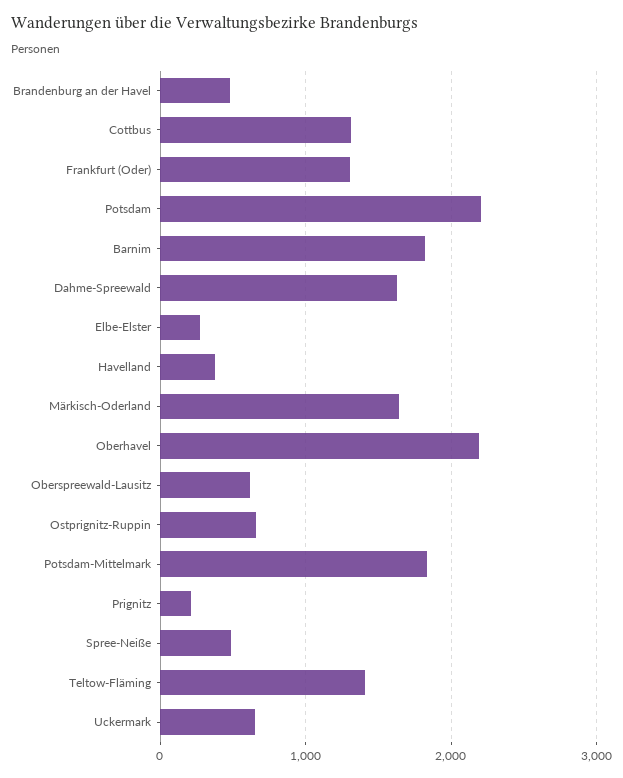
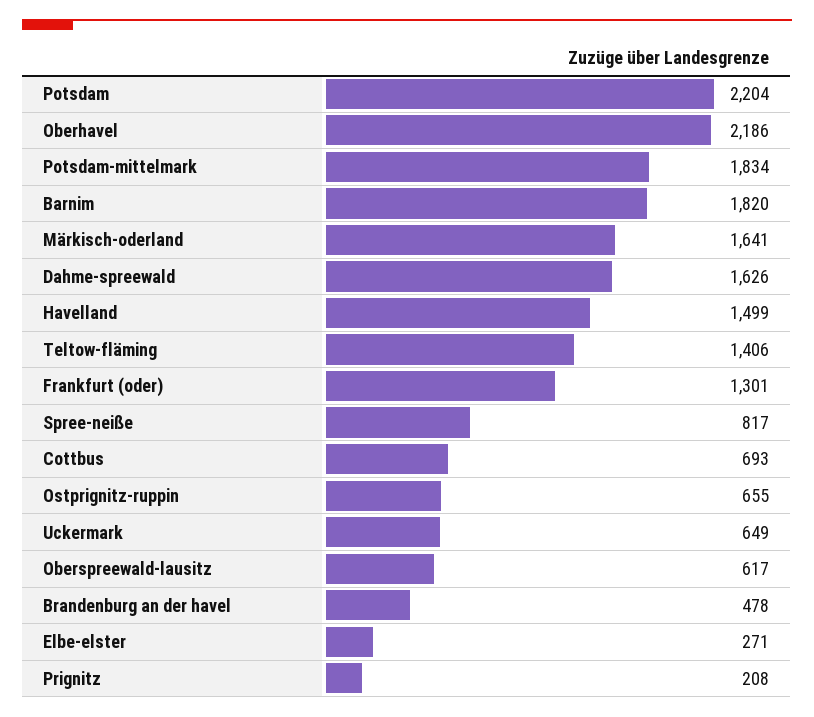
Cottbus: 1300 -> 693
Havelland: 400 -> 1499
Spree-Neiße: 500 -> 817

